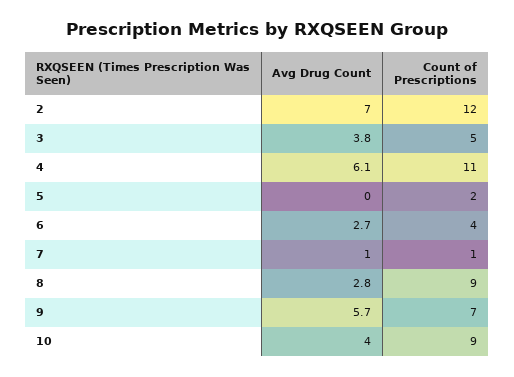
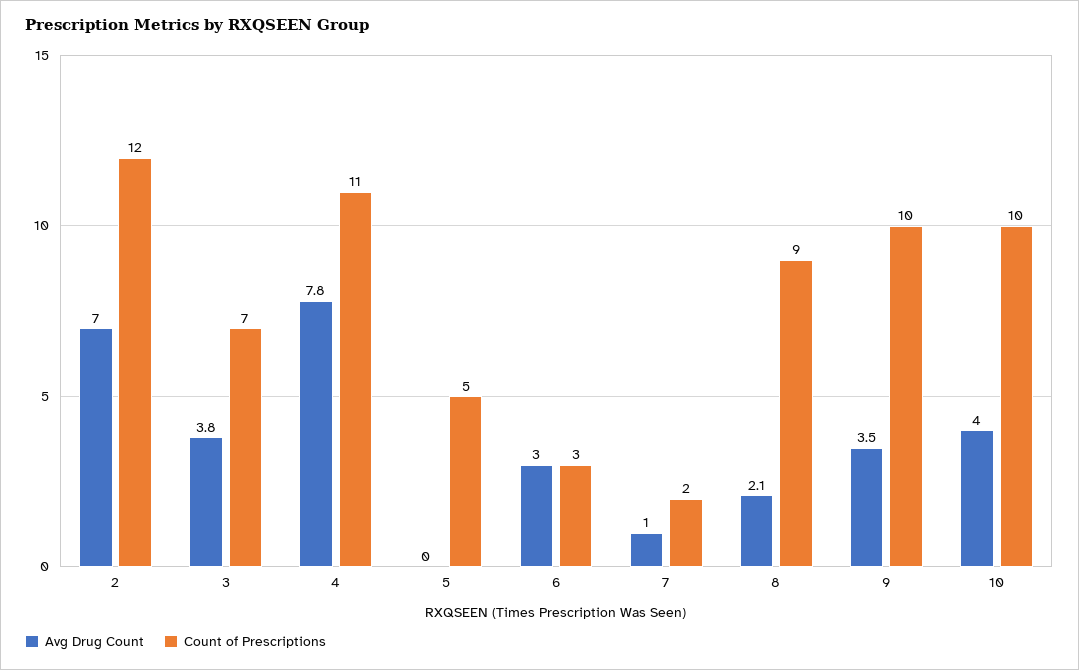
Count of Prescriptions, 3: 5 -> 7
Avg Drug Count, 4: 6.1 -> 7.8
Count of Prescriptions, 5: 2 -> 5
Avg Drug Count, 6: 2.7 -> 3
Count of Prescriptions, 6: 4 -> 3
Count of Prescriptions, 7: 1 -> 2
Avg Drug Count, 8: 2.8 -> 2.1
Avg Drug Count, 9: 5.7 -> 3.5
Count of Prescriptions, 9: 7 -> 10
Count of Prescriptions, 10: 9 -> 10

